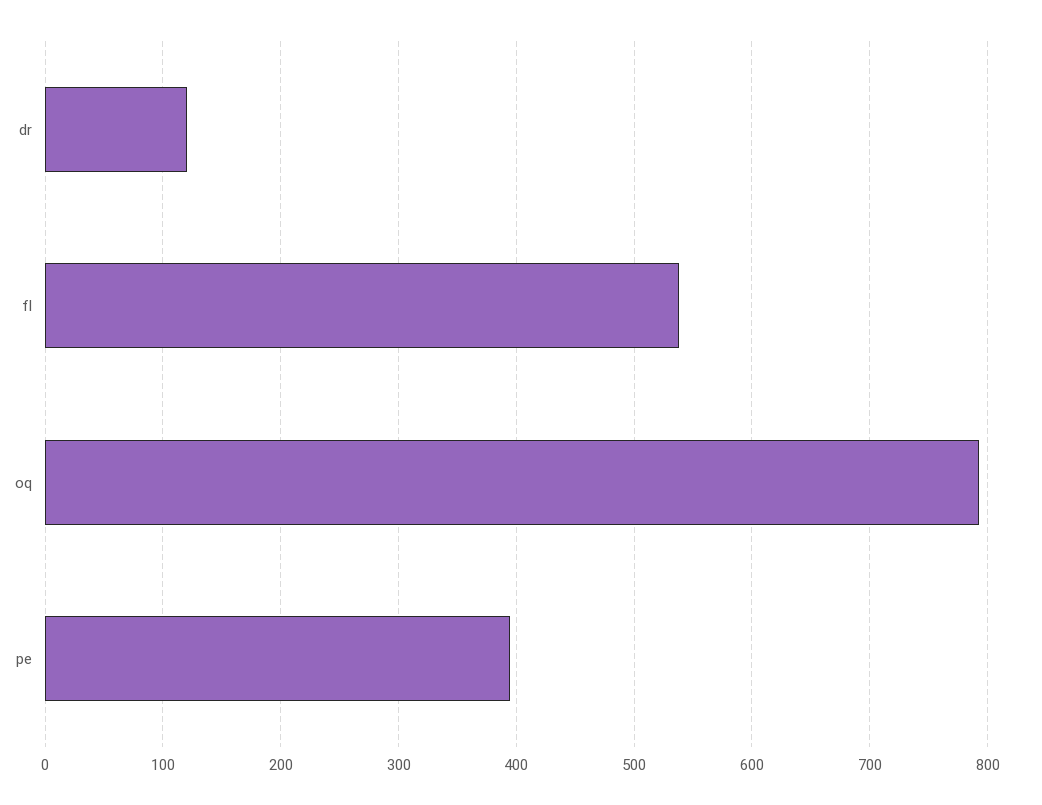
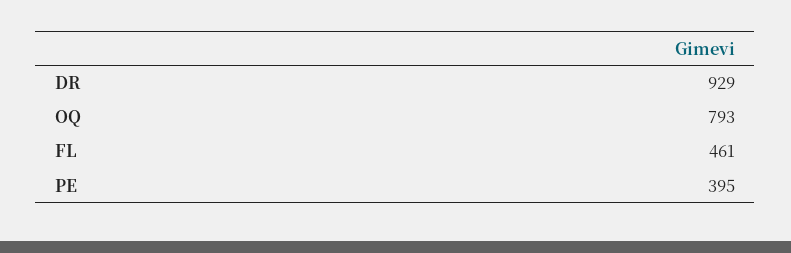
dr: 120 -> 929
fl: 540 -> 461

